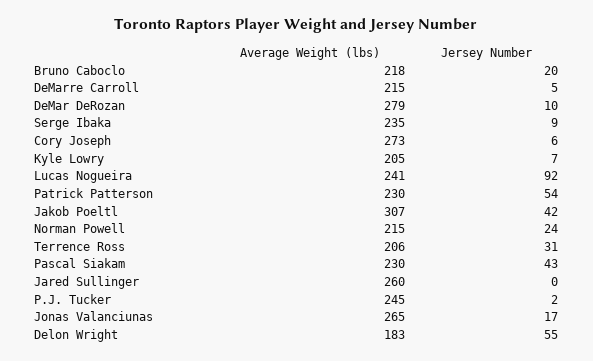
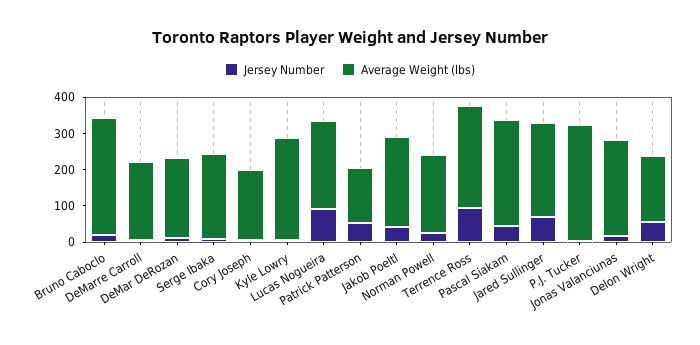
Average Weight (lbs), Bruno Caboclo: 218 -> 325
Average Weight (lbs), DeMar DeRozan: 279 -> 225
Average Weight (lbs), Cory Joseph: 273 -> 200
Average Weight (lbs), Kyle Lowry: 205 -> 275
Average Weight (lbs), Patrick Patterson: 230 -> 150
Average Weight (lbs), Jakob Poeltl: 307 -> 250
Average Weight (lbs), Terrence Ross: 206 -> 275
Jersey Number, Terrence Ross: 31 -> 100
Average Weight (lbs), Pascal Siakam: 230 -> 300
Jersey Number, Jared Sullinger: 0 -> 75
Average Weight (lbs), P.J. Tucker: 245 -> 325

